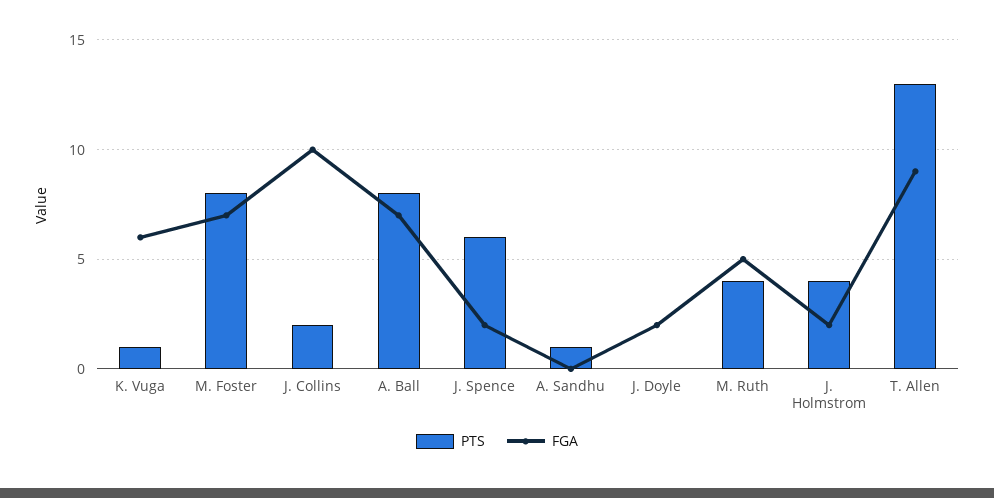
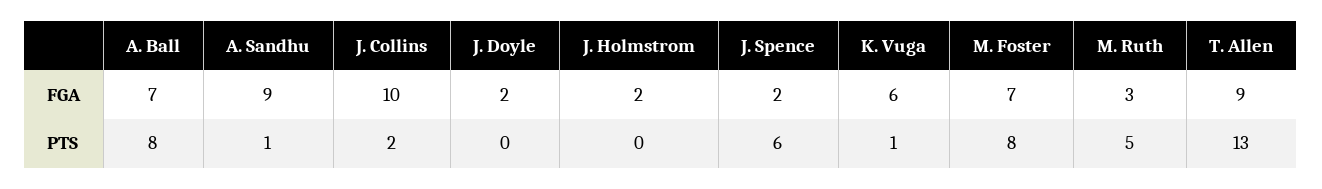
FGA, A. Sandhu: 0 -> 9
PTS, M. Ruth: 4 -> 5
FGA, M. Ruth: 5 -> 3
PTS, J. Holmstrom: 4 -> 0

